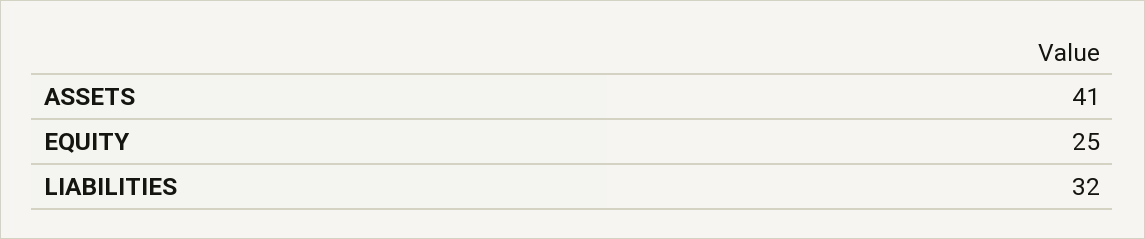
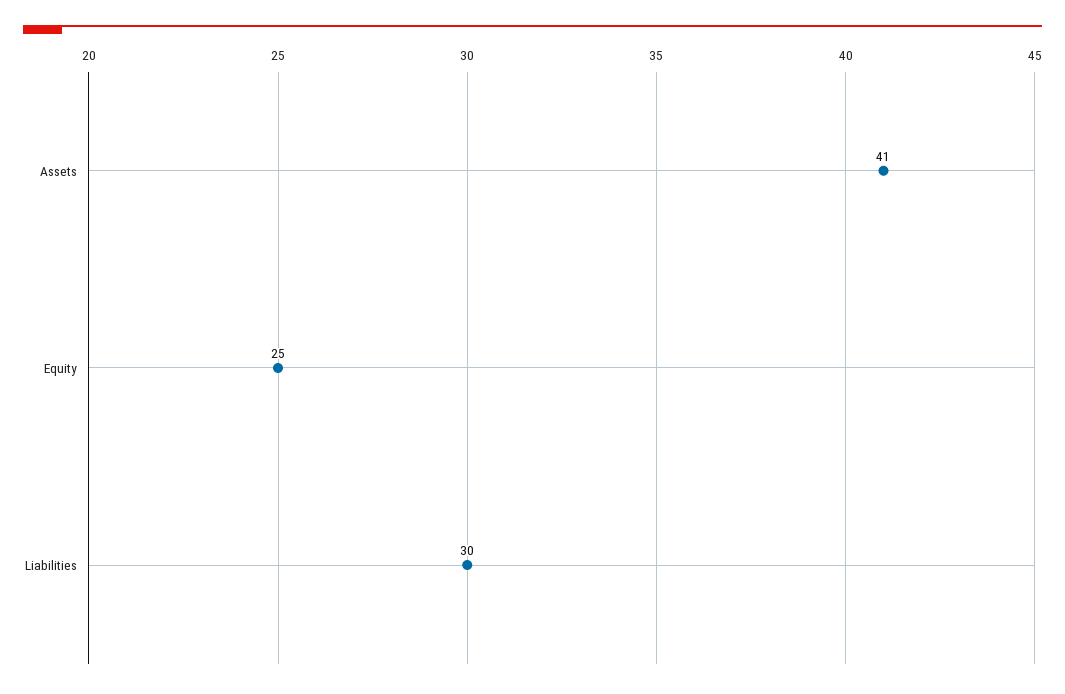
LIABILITIES: 32 -> 30

